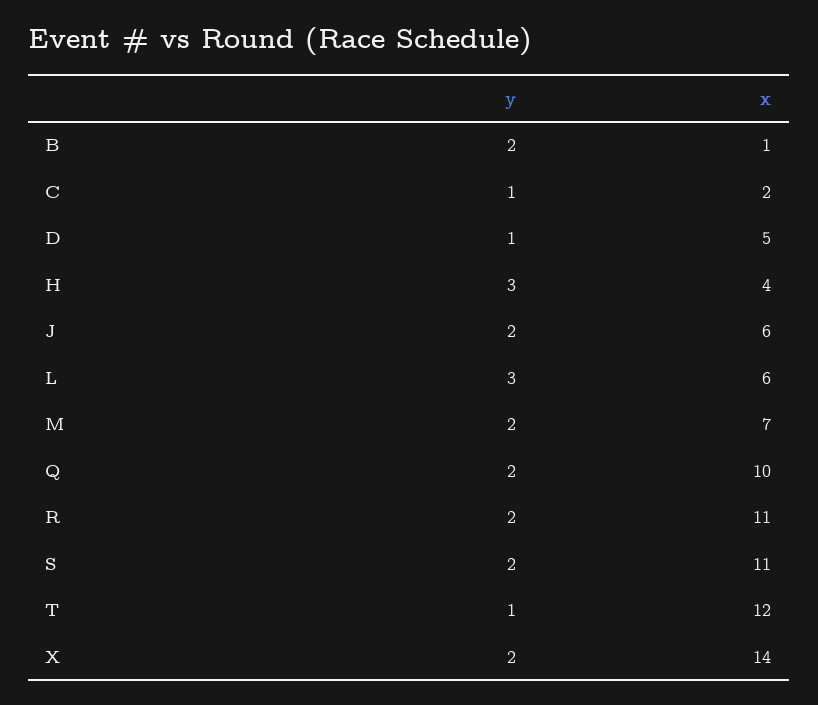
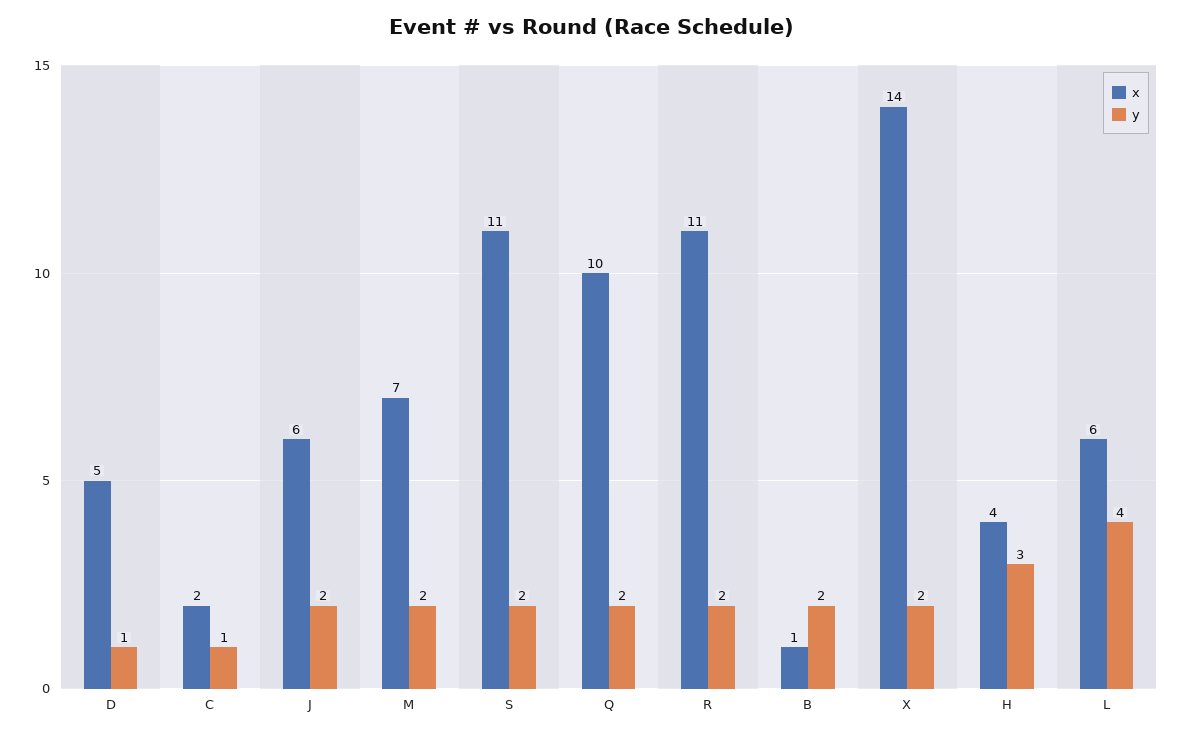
y, L: 3 -> 4
y, T: 1 -> none
x, T: 12 -> none

